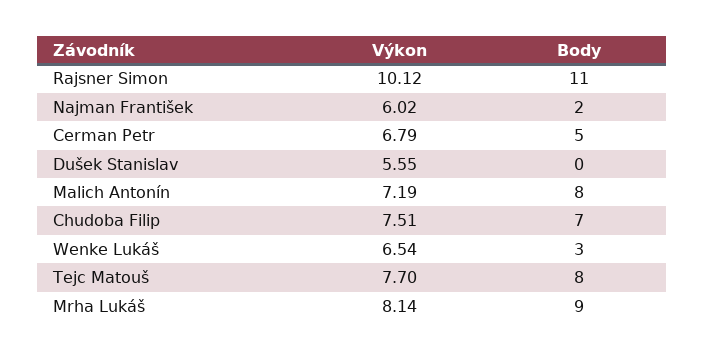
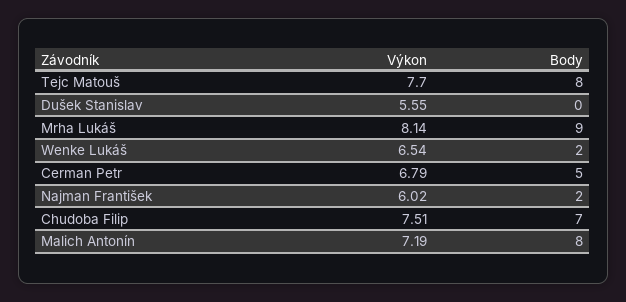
Výkon, Rajsner Simon: 10.12 -> none
Body, Rajsner Simon: 11 -> none
Body, Wenke Lukáš: 3 -> 2

